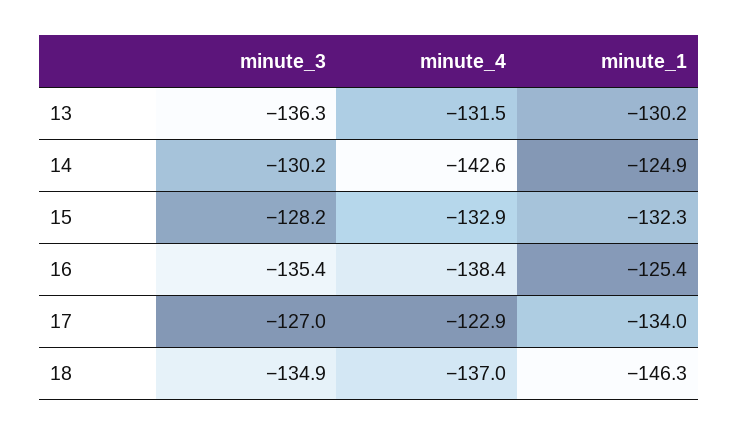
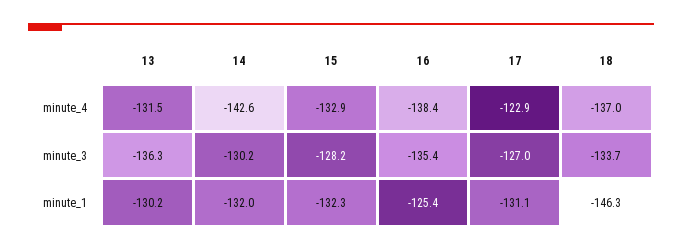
minute_1, 14: -124.9 -> -132
minute_1, 17: -134 -> -131.1
minute_3, 18: -134.9 -> -133.7

